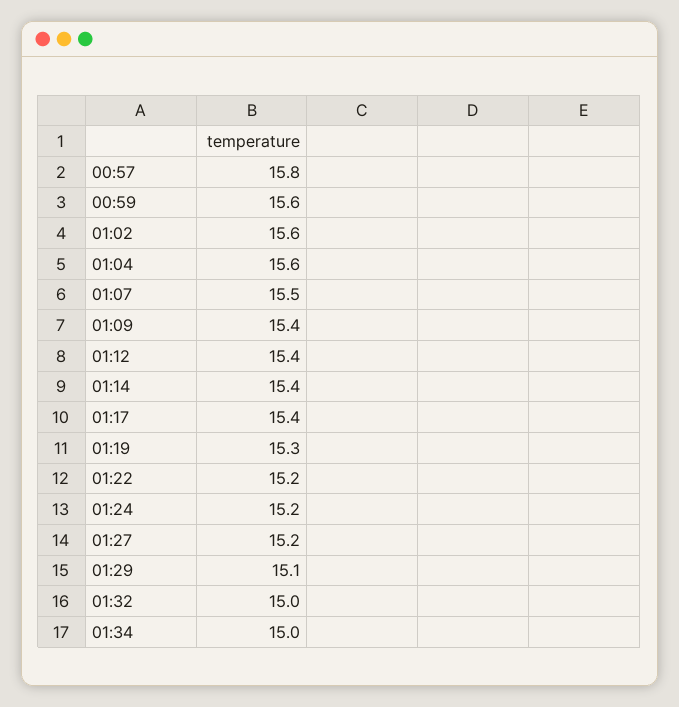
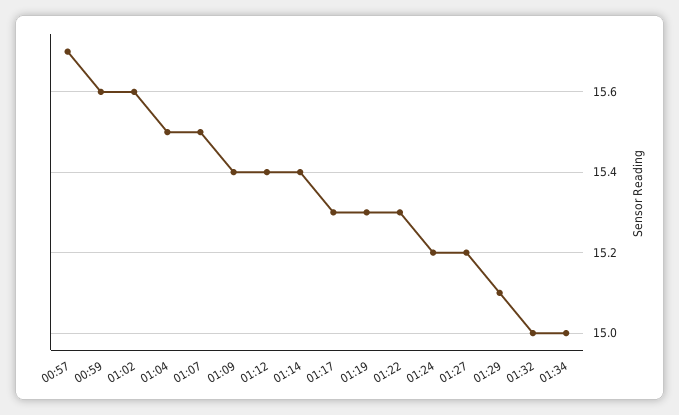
00:57: 15.8 -> 15.7
01:04: 15.6 -> 15.5
01:17: 15.4 -> 15.3
01:22: 15.2 -> 15.3

